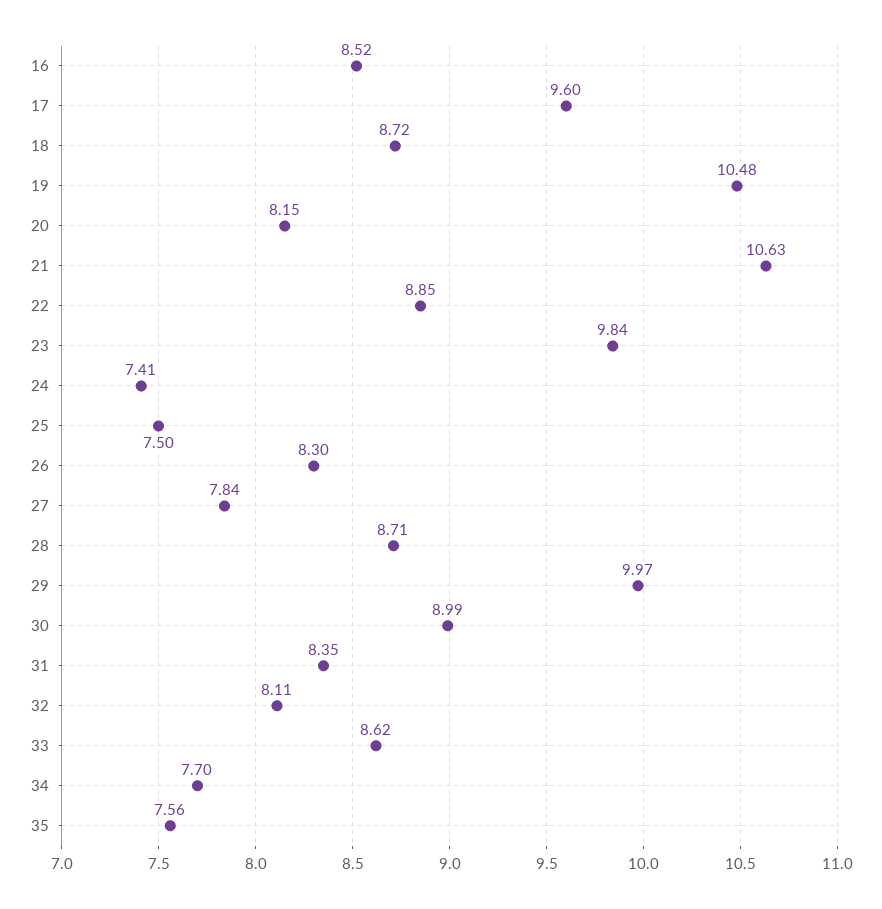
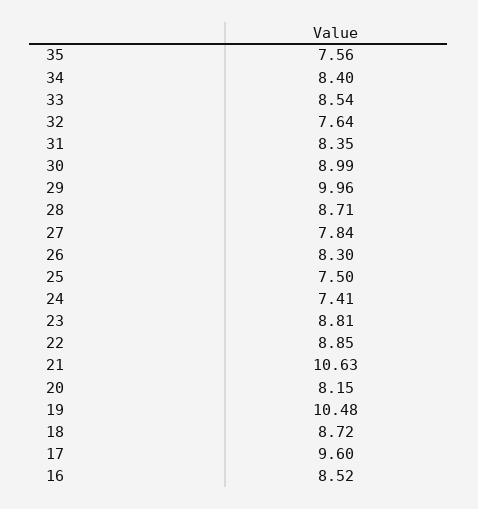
23: 9.84 -> 8.81
29: 9.97 -> 9.96
32: 8.11 -> 7.64
33: 8.62 -> 8.54
34: 7.7 -> 8.4

